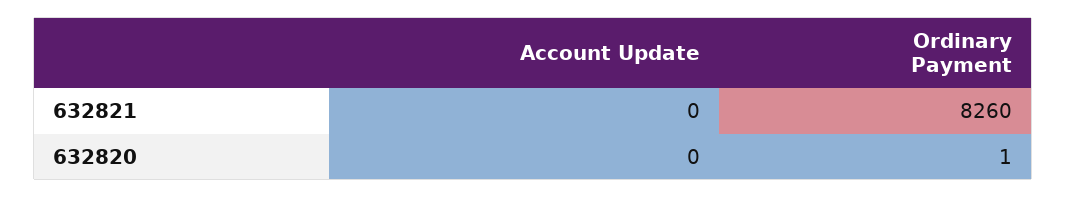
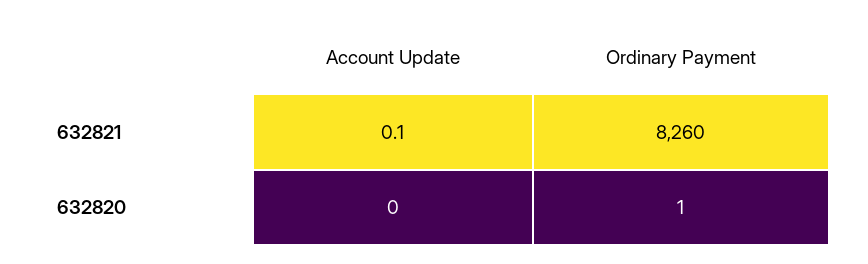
Account Update, 632821: 0 -> 0.1

